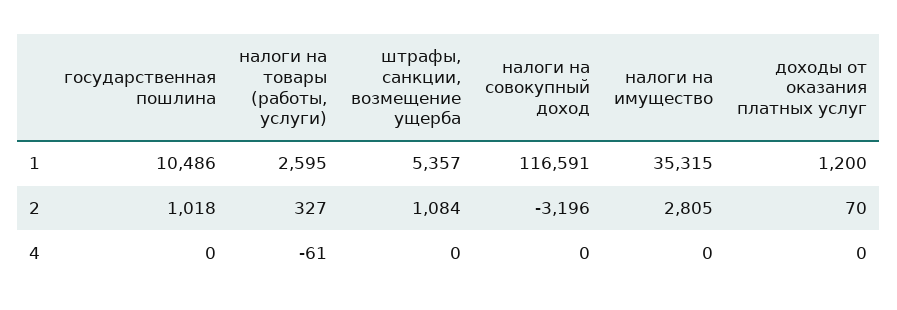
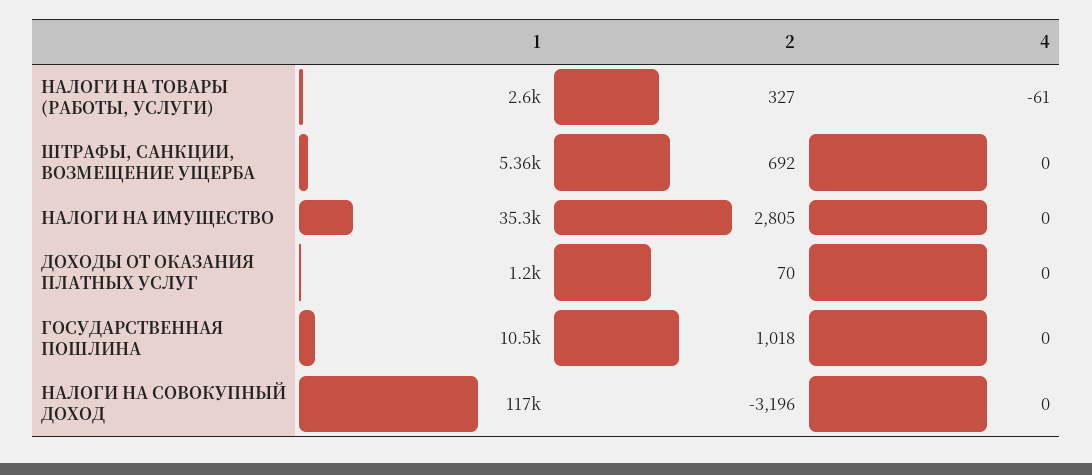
штрафы, санкции, возмещение ущерба, 2: 1084 -> 692

